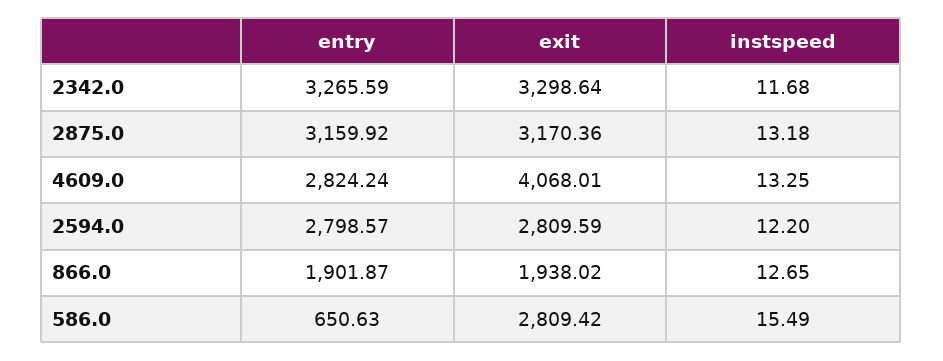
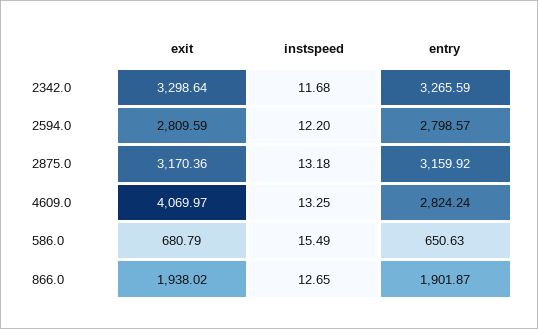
exit, 4609.0: 4068.01 -> 4069.97
exit, 586.0: 2809.42 -> 680.79

